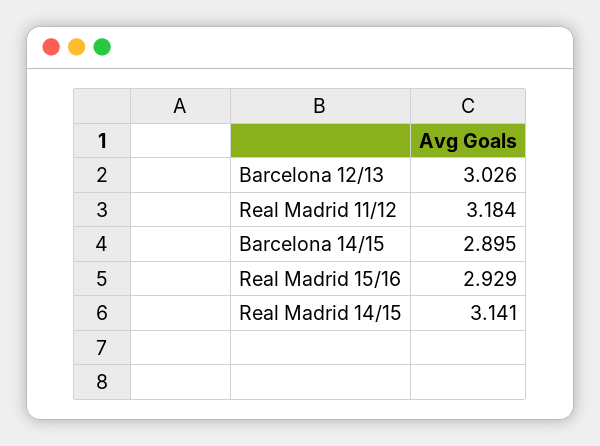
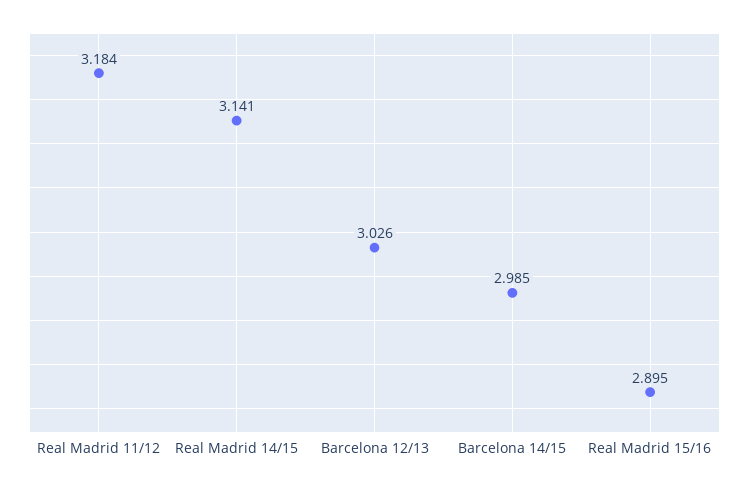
Barcelona 14/15: 2.895 -> 2.985
Real Madrid 15/16: 2.929 -> 2.895

